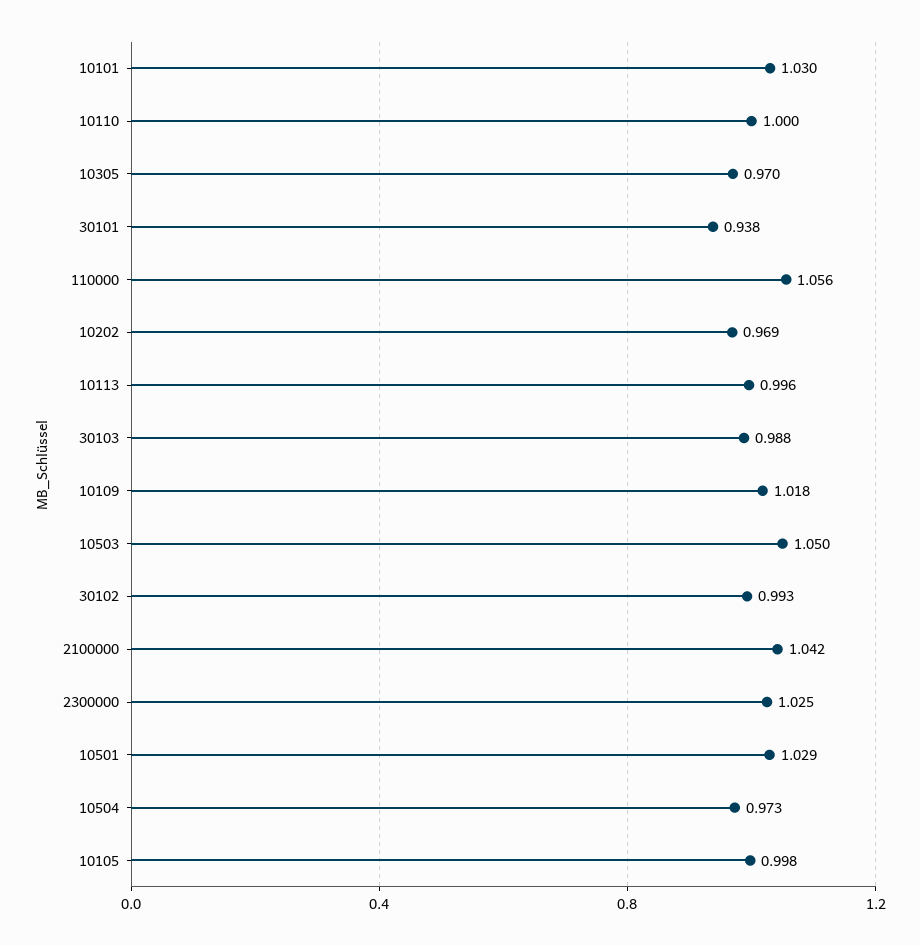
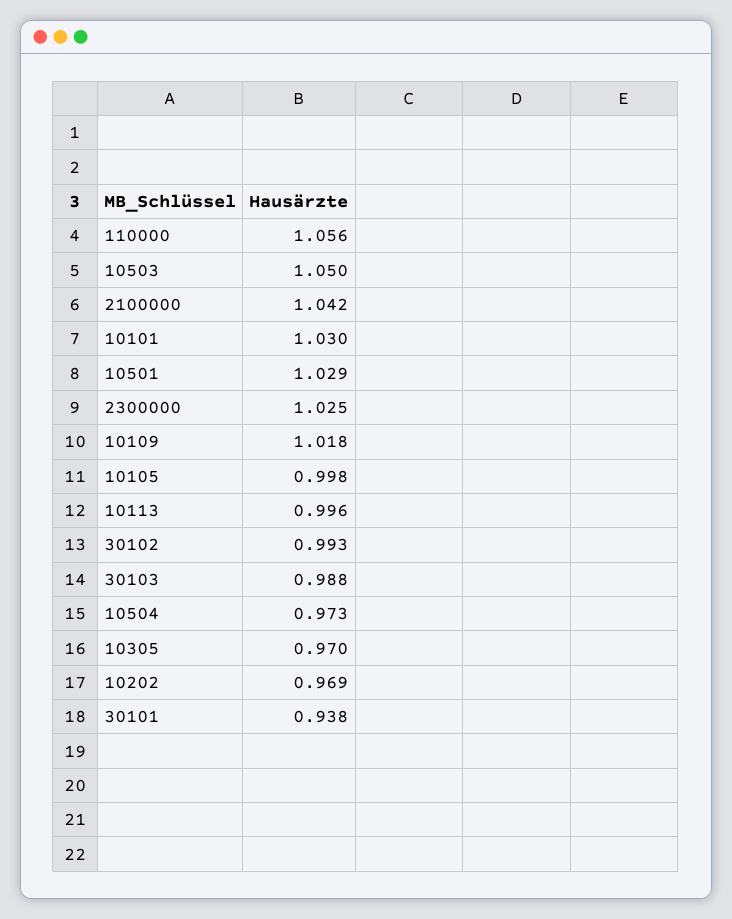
10110: 1 -> none

